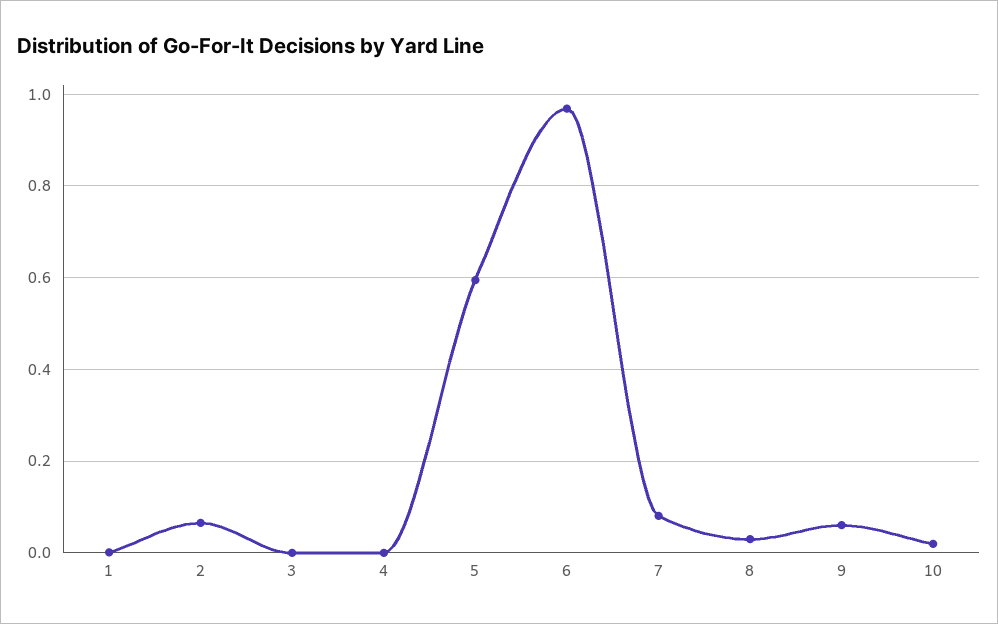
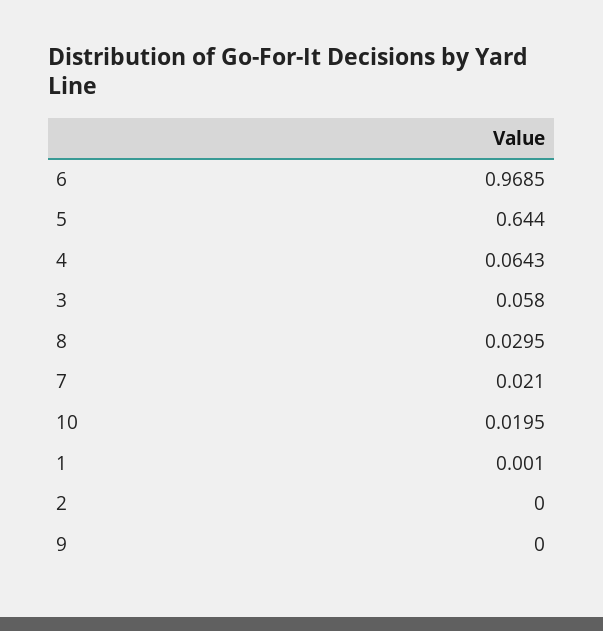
2: 0.06 -> 0
3: 0 -> 0.058
4: 0 -> 0.0643
5: 0.6 -> 0.644
7: 0.08 -> 0.021
9: 0.06 -> 0

